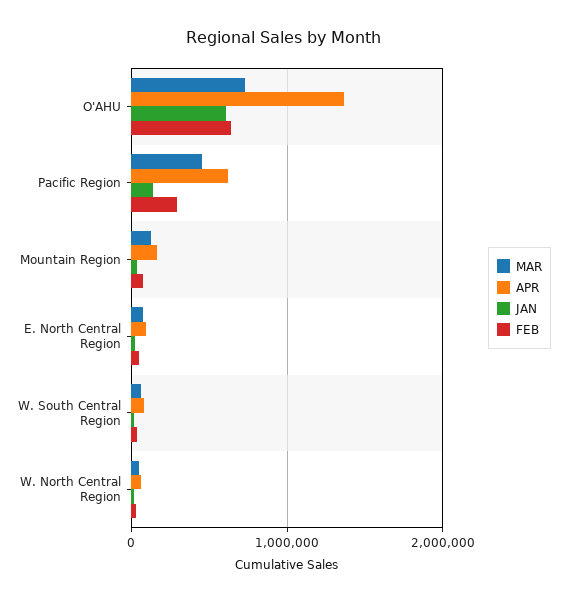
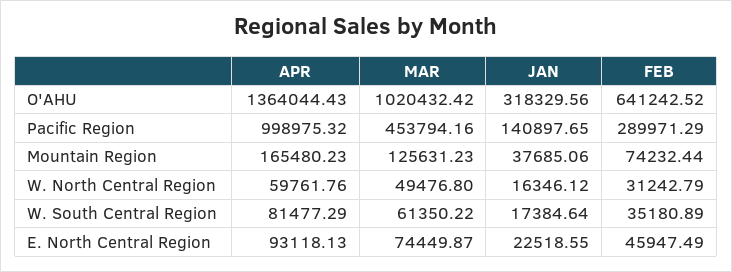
MAR, O'AHU: 700000 -> 1020432.42
JAN, O'AHU: 600000 -> 318329.56
APR, Pacific Region: 600000 -> 998975.32

